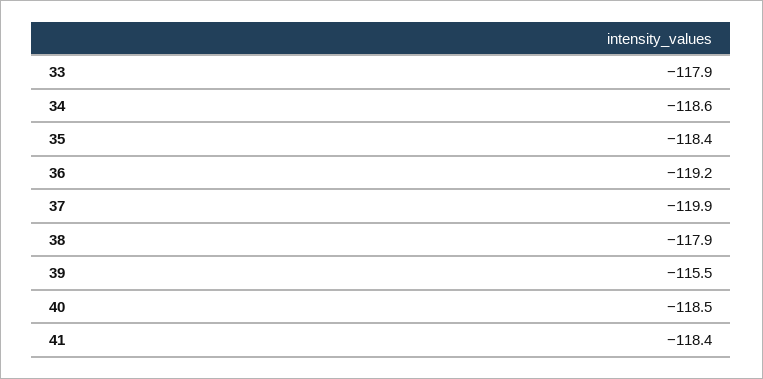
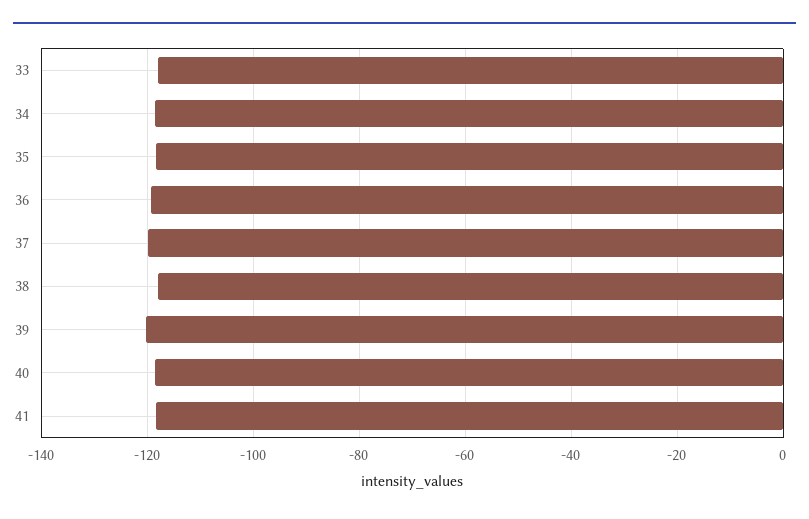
39: -115.5 -> -120

